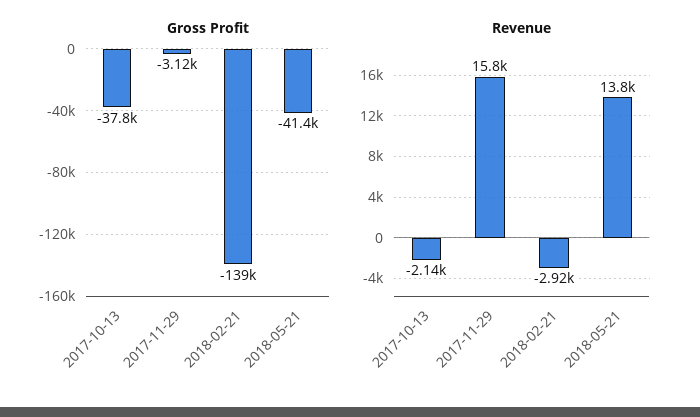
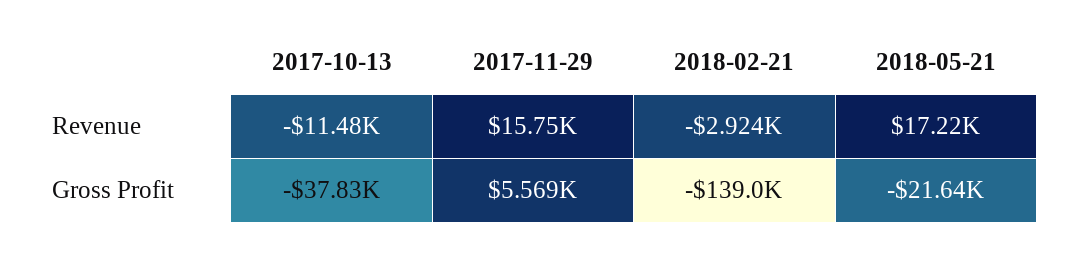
Gross Profit, 2017-11-29: -3120 -> 5569
Gross Profit, 2018-05-21: -41400 -> -21640
Revenue, 2017-10-13: -2140 -> -11480
Revenue, 2018-05-21: 13800 -> 17220

